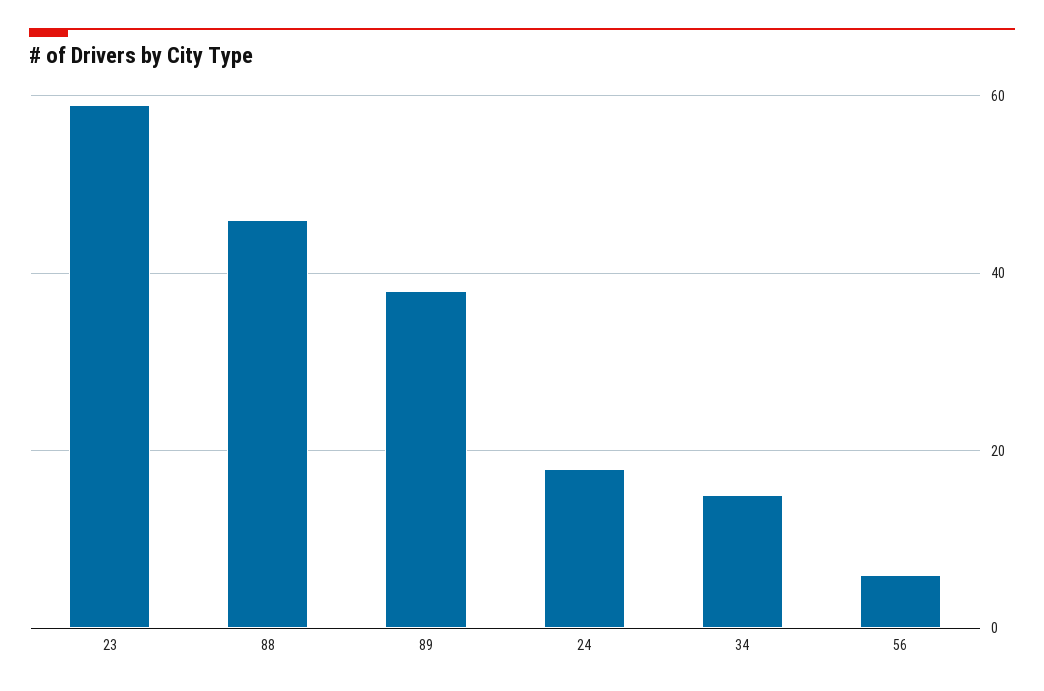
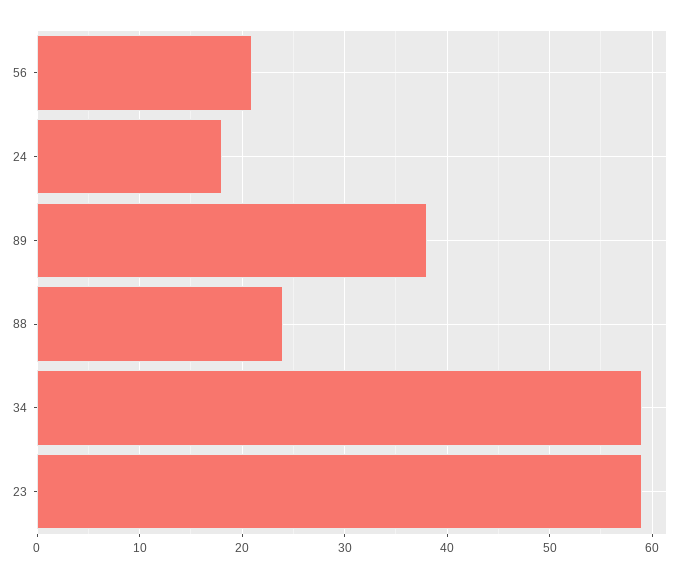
88: 45 -> 24
34: 15 -> 59
56: 5 -> 21

